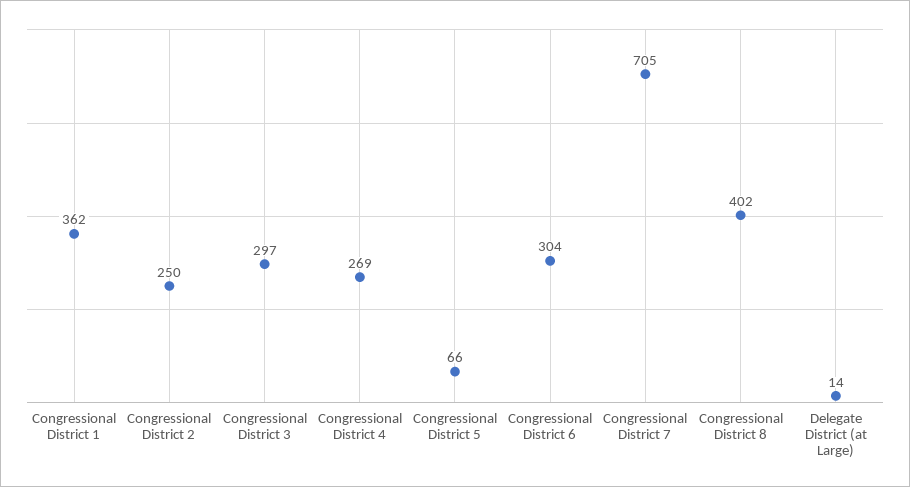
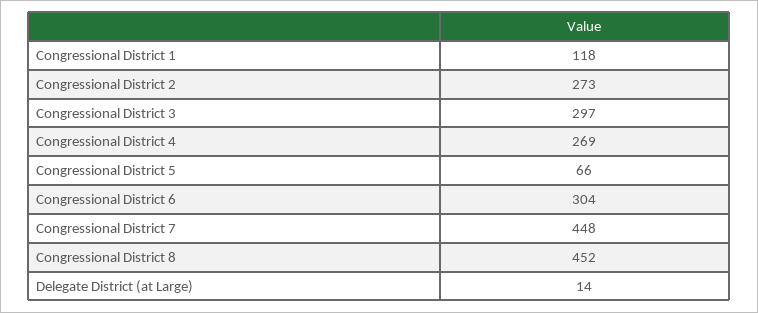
Congressional District 1: 362 -> 118
Congressional District 2: 250 -> 273
Congressional District 7: 705 -> 448
Congressional District 8: 402 -> 452

